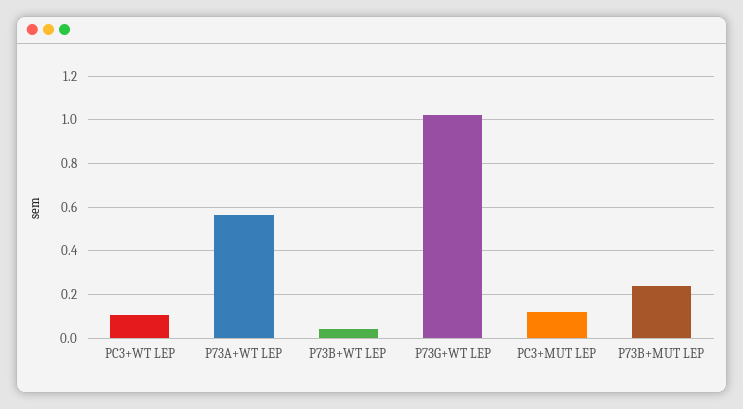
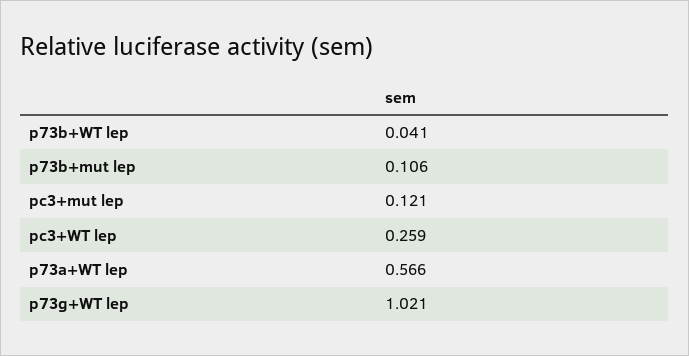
PC3+WT LEP: 0.1 -> 0.259
P73B+MUT LEP: 0.25 -> 0.106

